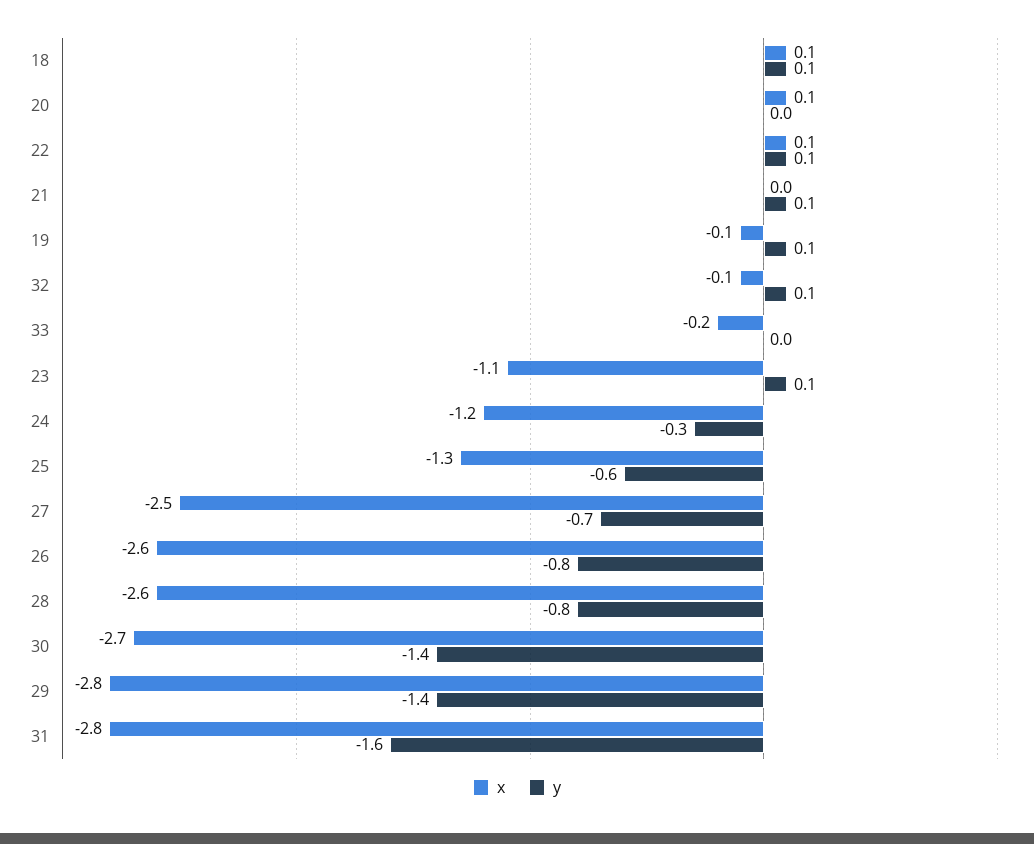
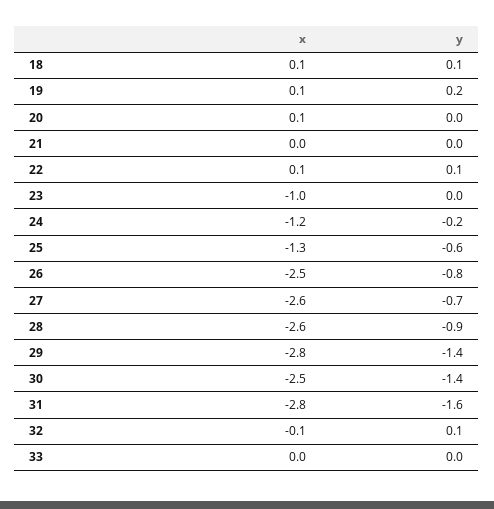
y, 21: 0.1 -> 0
x, 19: -0.1 -> 0.1
y, 19: 0.1 -> 0.2
x, 33: -0.2 -> 0
x, 23: -1.1 -> -1
y, 23: 0.1 -> 0
y, 24: -0.3 -> -0.2
x, 27: -2.5 -> -2.6
x, 26: -2.6 -> -2.5
y, 28: -0.8 -> -0.9
x, 30: -2.7 -> -2.5

